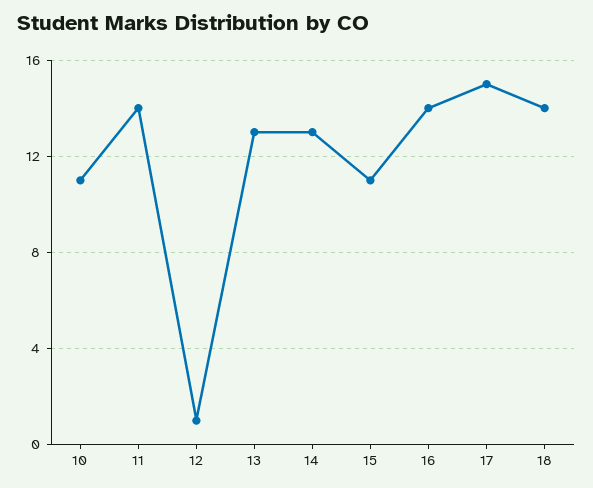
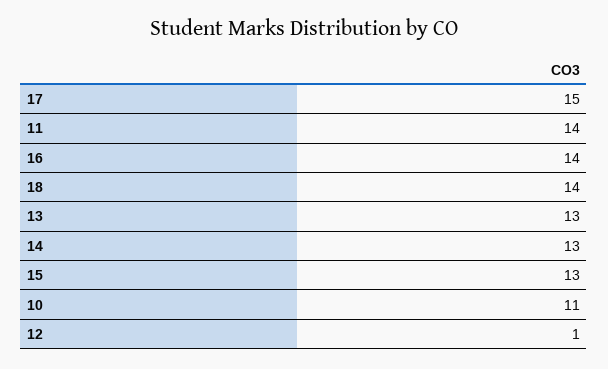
15: 11 -> 13

